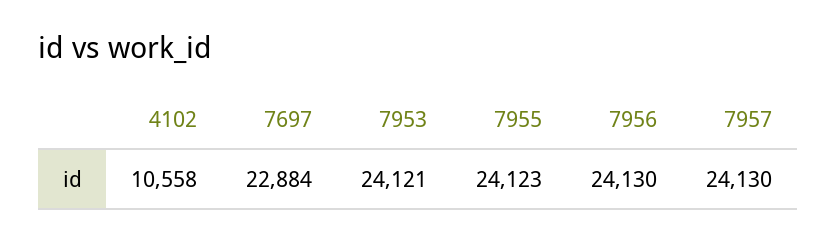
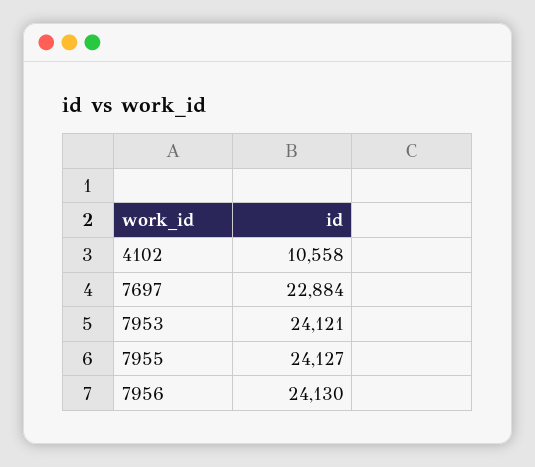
7955: 24123 -> 24127
7957: 24130 -> none

